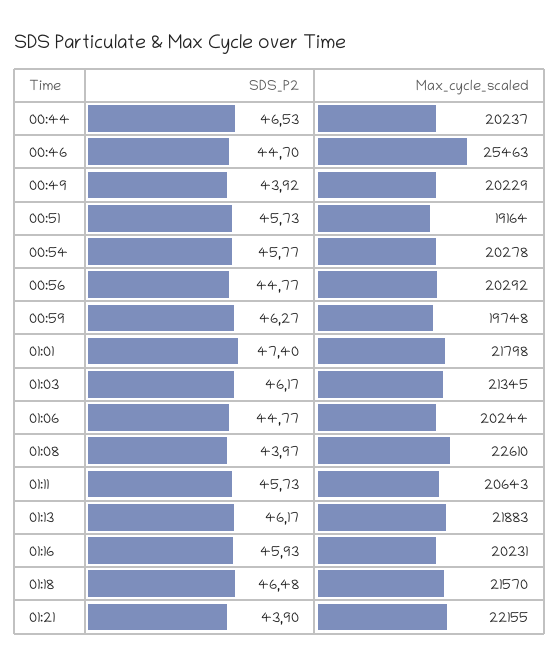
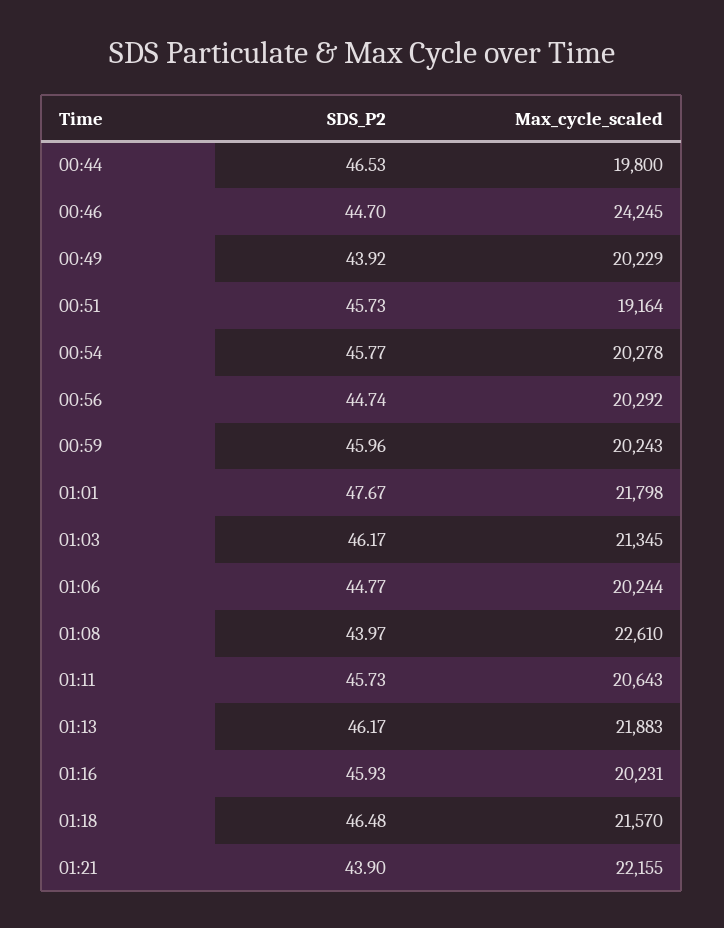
Max_cycle_scaled, 00:44: 20237 -> 19800
Max_cycle_scaled, 00:46: 25463 -> 24245
SDS_P2, 00:56: 44.77 -> 44.74
SDS_P2, 00:59: 46.27 -> 45.96
Max_cycle_scaled, 00:59: 19748 -> 20243
SDS_P2, 01:01: 47.4 -> 47.67

